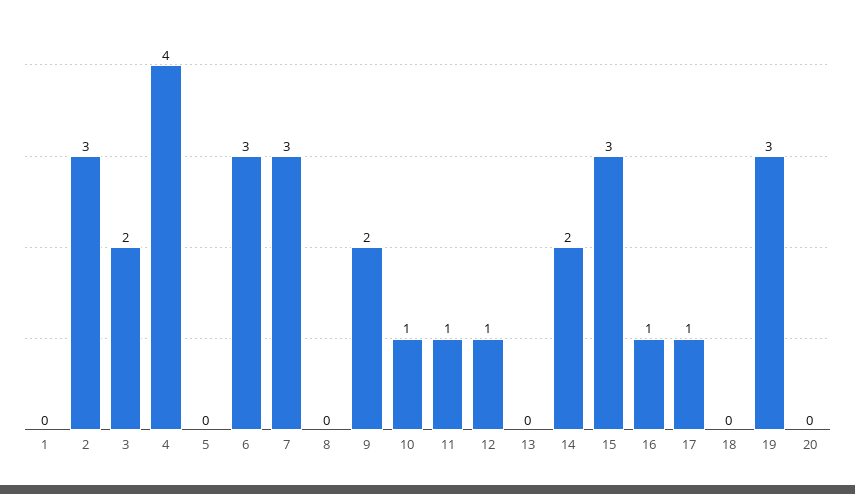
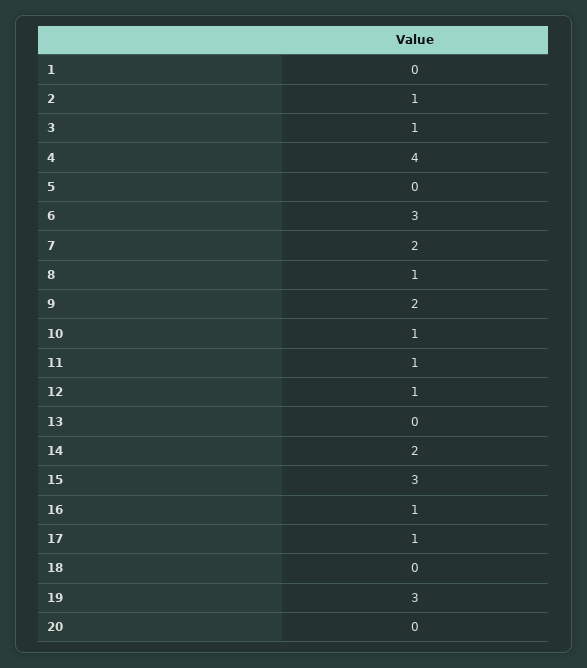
2: 3 -> 1
3: 2 -> 1
7: 3 -> 2
8: 0 -> 1

